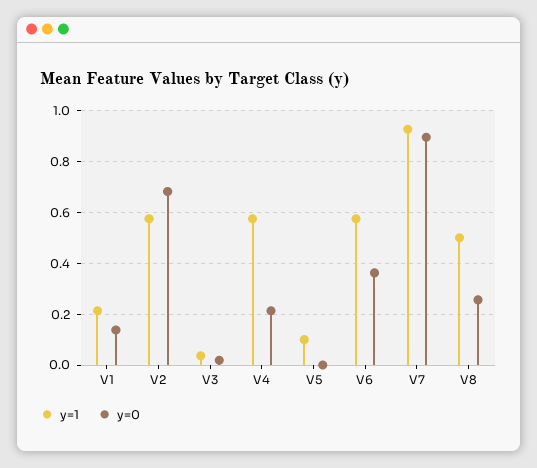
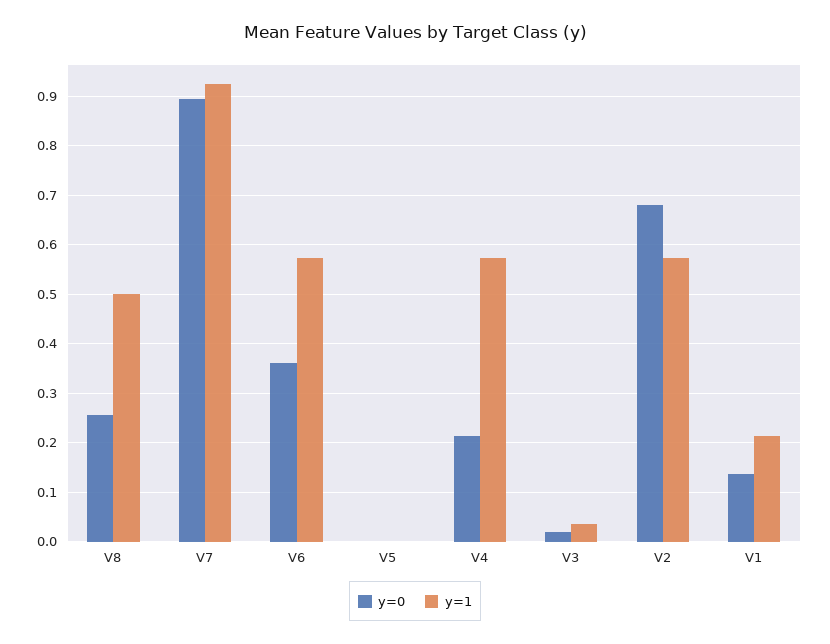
y=1, V5: 0.1 -> 0

